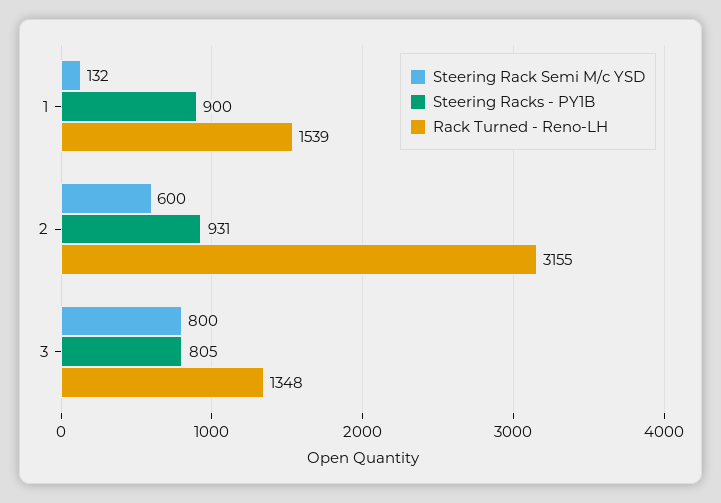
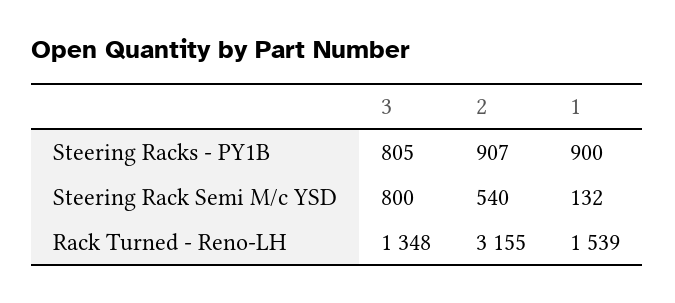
Steering Rack Semi M/c YSD, 2: 600 -> 540
Steering Racks - PY1B, 2: 931 -> 907

